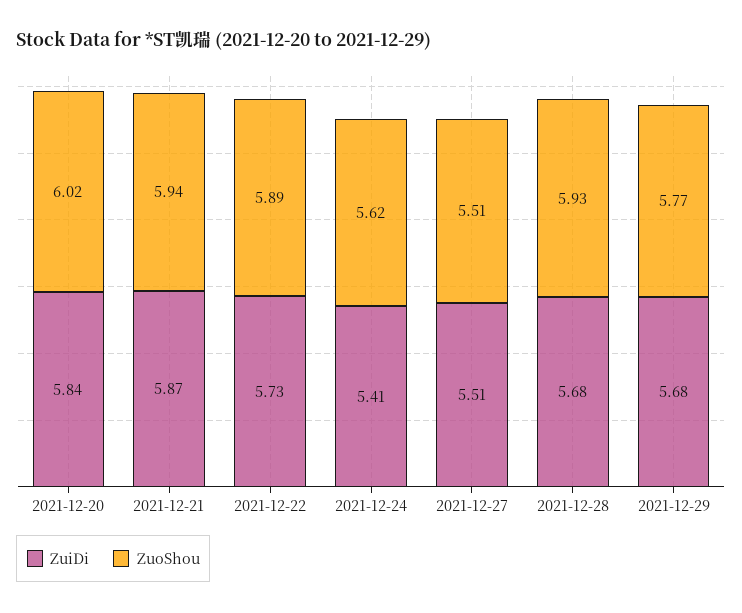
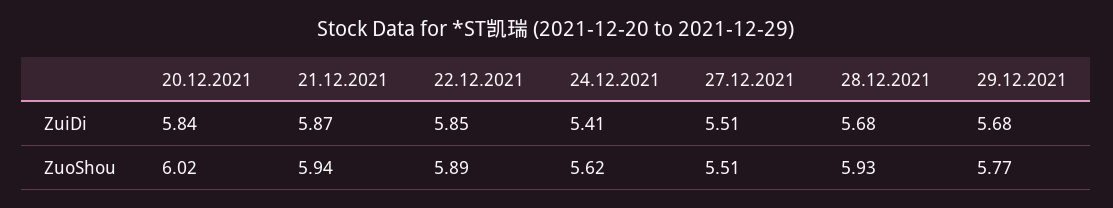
ZuiDi, 2021-12-22: 5.73 -> 5.85

